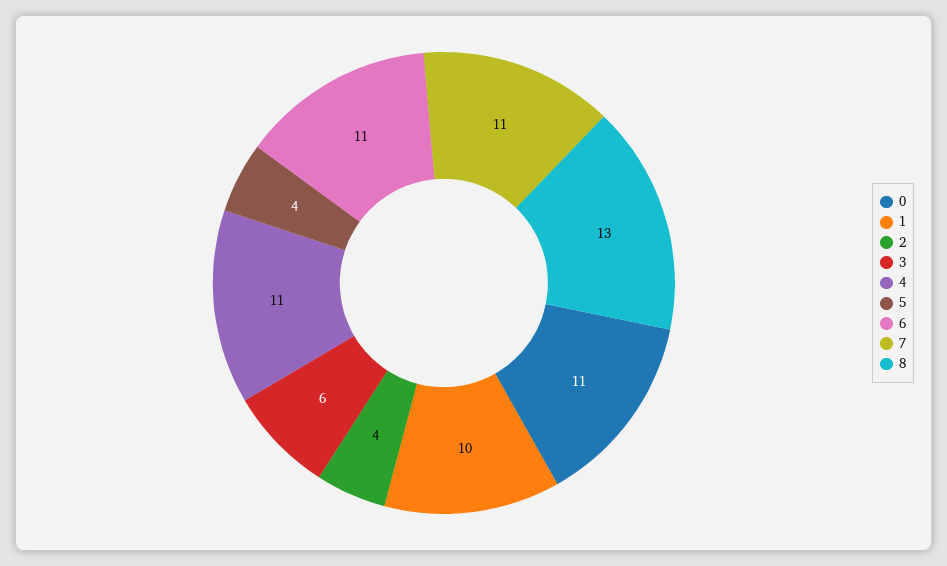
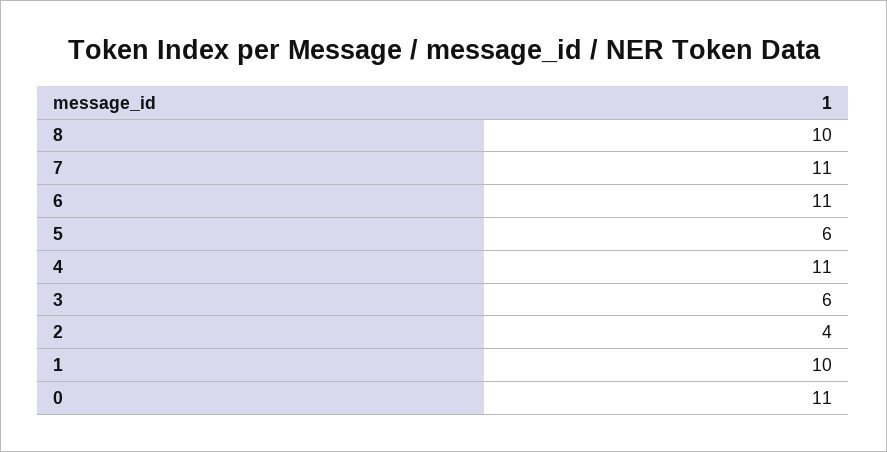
5: 4 -> 6
8: 13 -> 10

